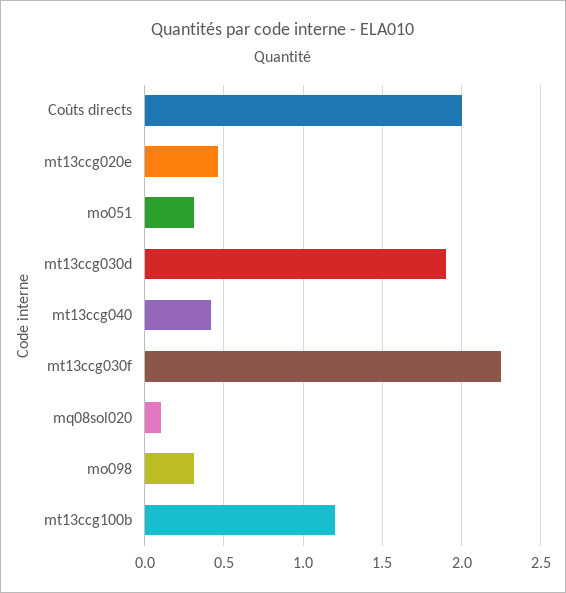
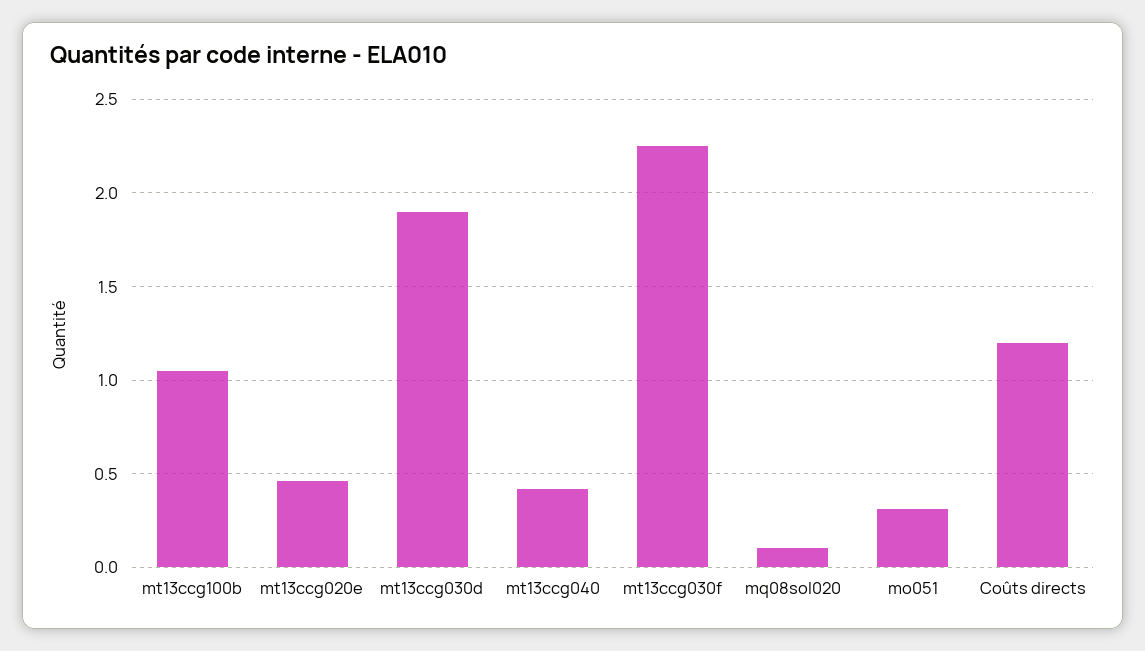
Coûts directs: 2 -> 1.2
mo098: 0.3 -> none
mt13ccg100b: 1.2 -> 1.05

